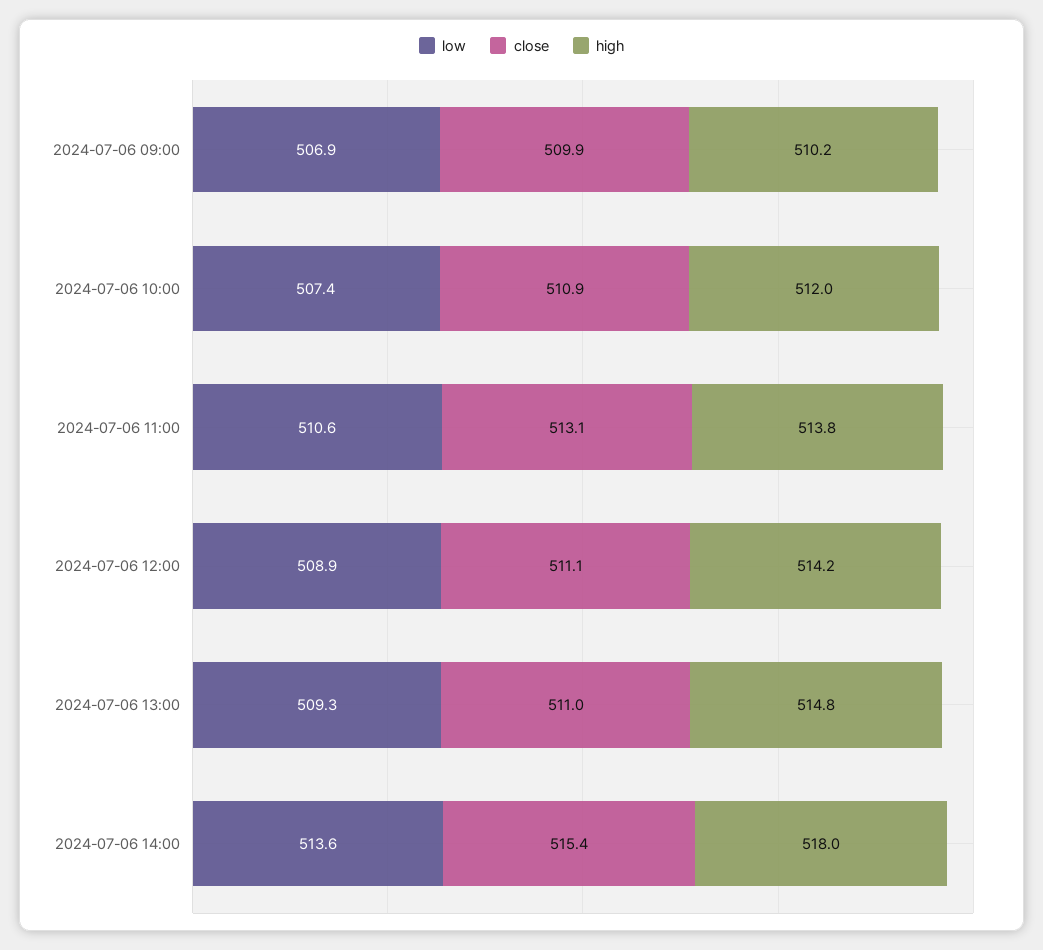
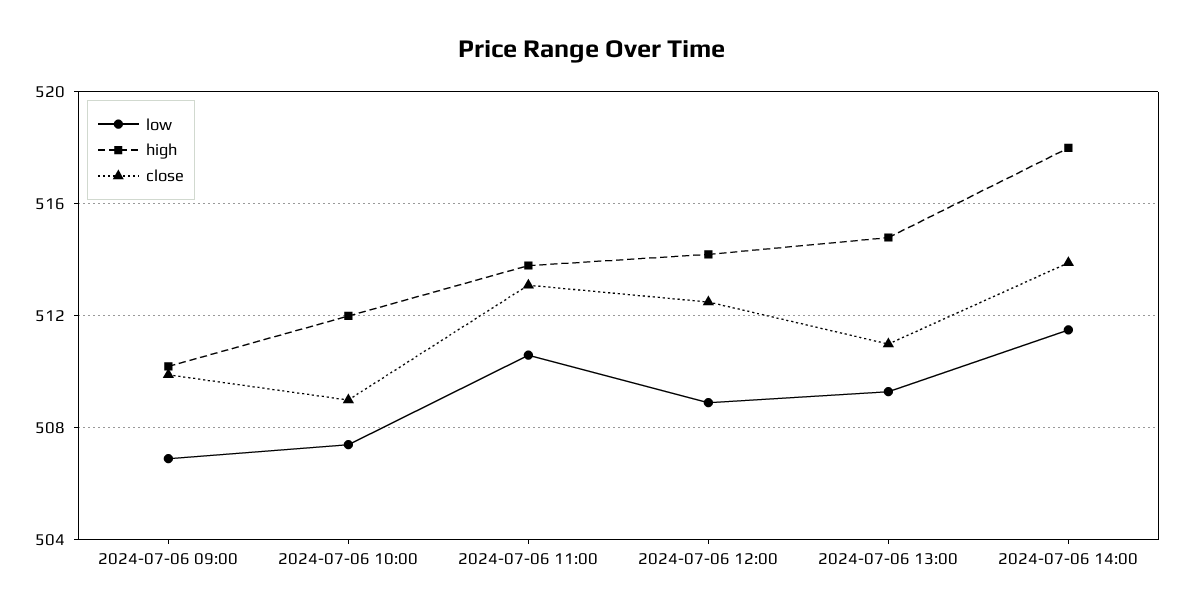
close, 2024-07-06 10:00: 510.9 -> 509
close, 2024-07-06 12:00: 511.1 -> 512.5
low, 2024-07-06 14:00: 513.6 -> 511.5
close, 2024-07-06 14:00: 515.4 -> 514

